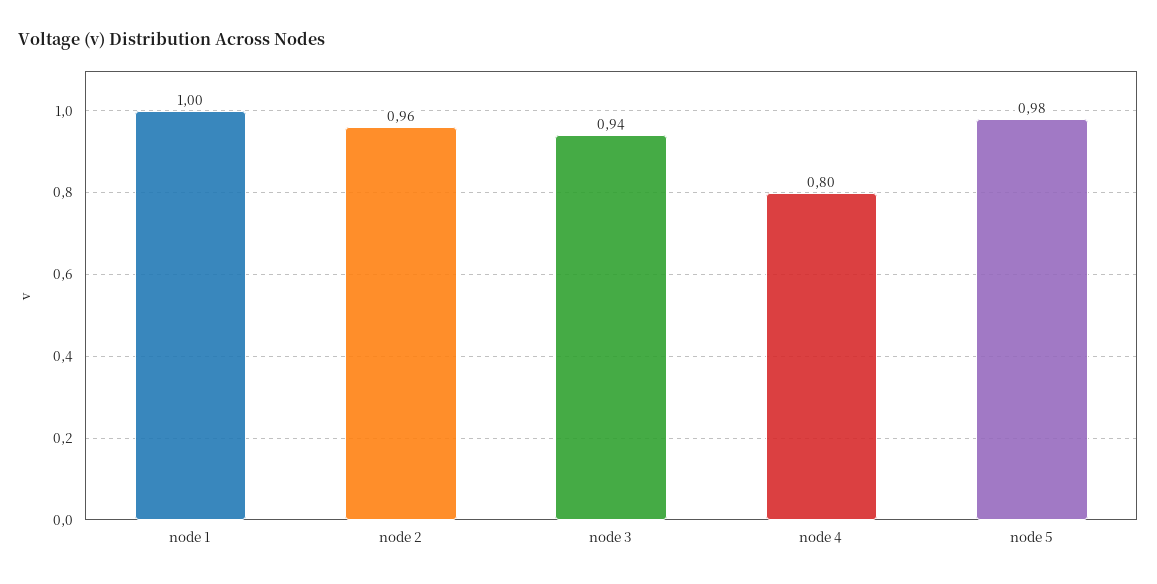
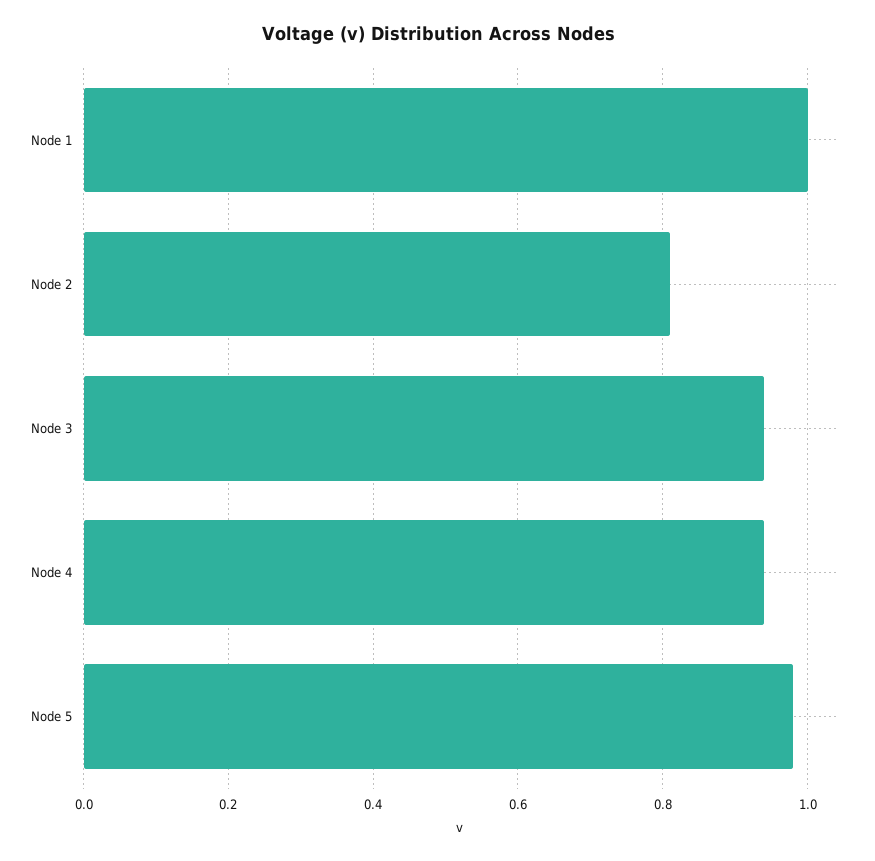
node 2: 0.96 -> 0.8
node 4: 0.8 -> 0.95

